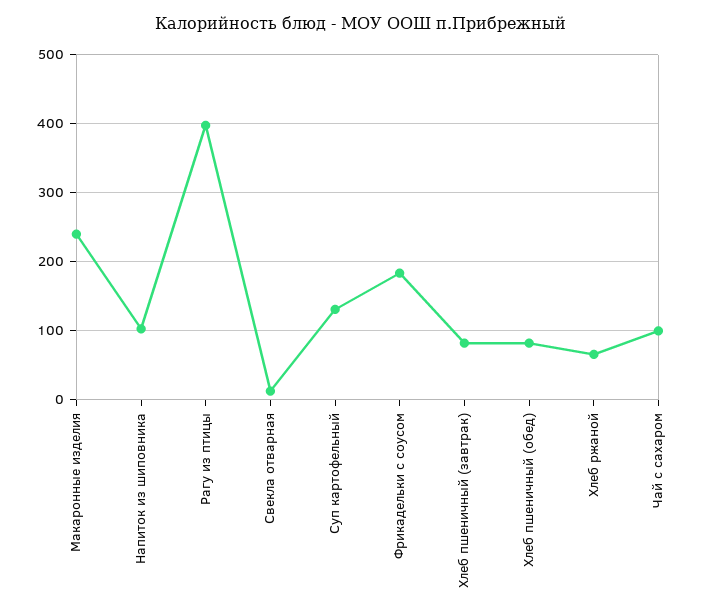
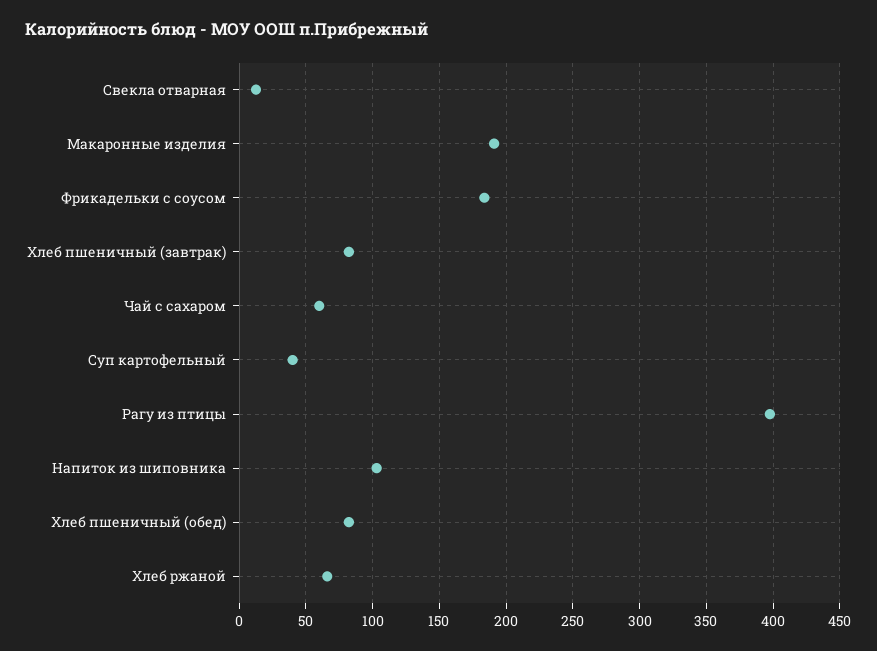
Макаронные изделия: 240 -> 190
Суп картофельный: 130 -> 40
Чай с сахаром: 100 -> 60

